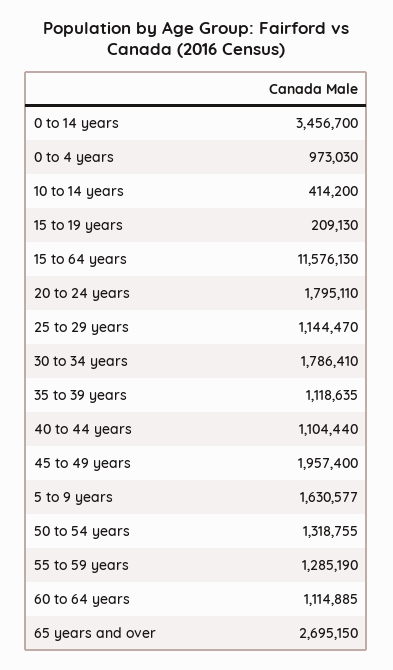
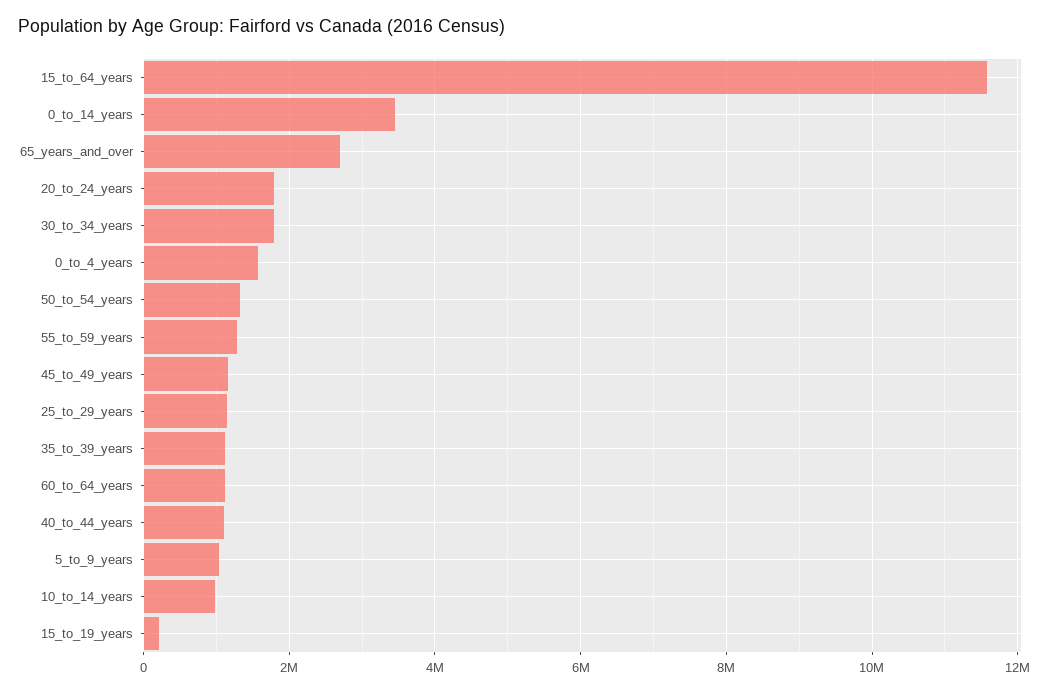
0 to 4 years: 973030 -> 1600000
10 to 14 years: 414200 -> 1000000
45 to 49 years: 1957400 -> 1200000
5 to 9 years: 1630577 -> 1000000

